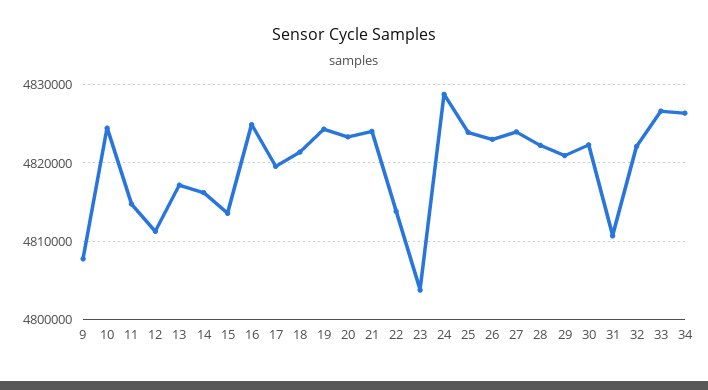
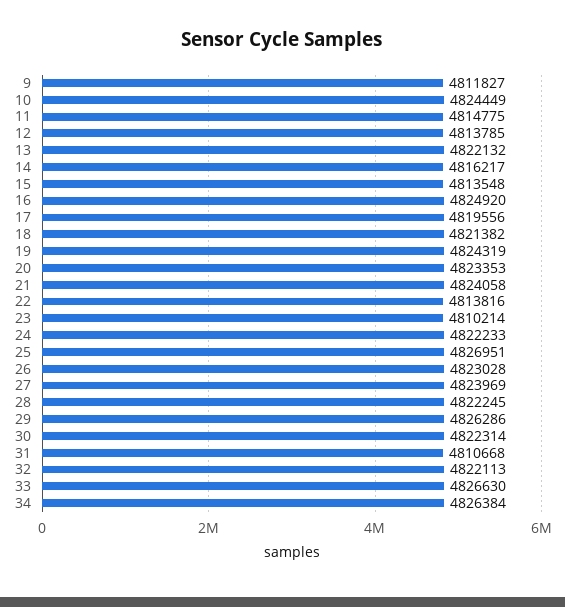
9: 4808000 -> 4811827
12: 4811000 -> 4813785
13: 4817000 -> 4822132
23: 4804000 -> 4810214
24: 4829000 -> 4822233
25: 4824000 -> 4826951
29: 4821000 -> 4826286

